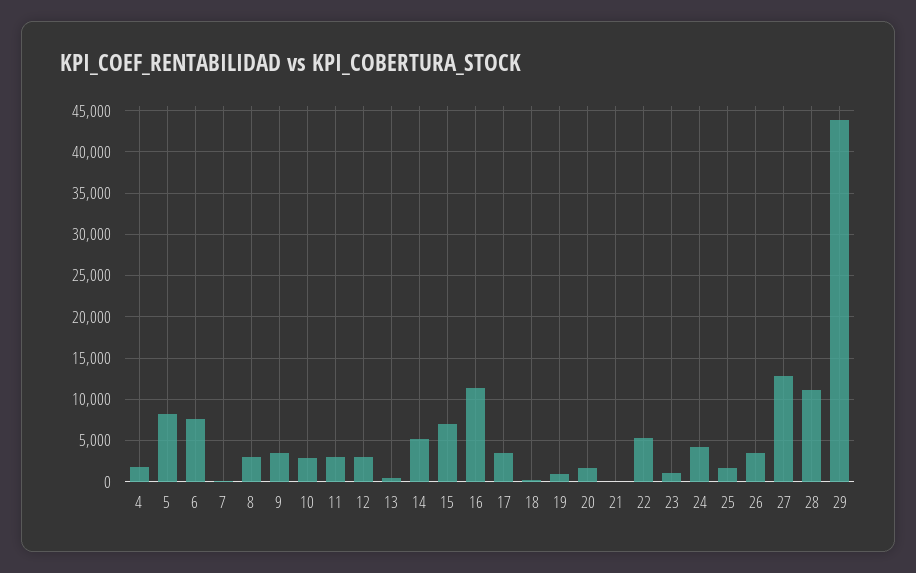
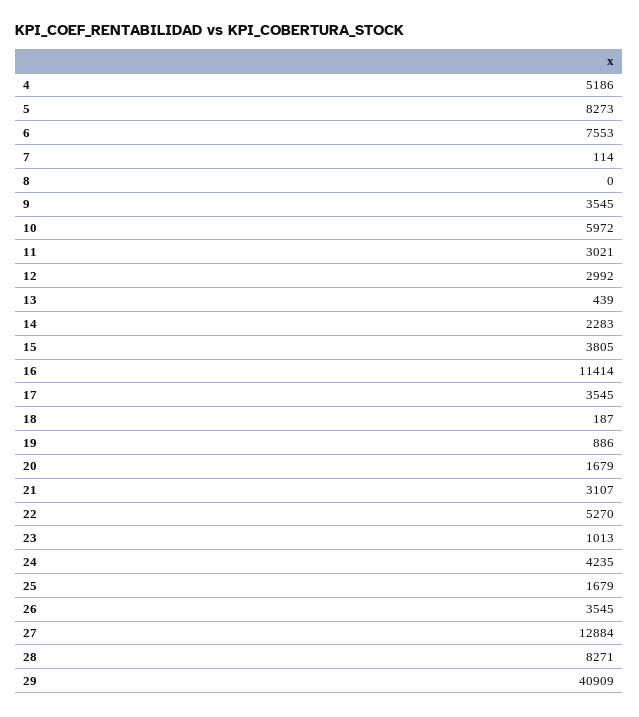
4: 2000 -> 5186
8: 3000 -> 0
10: 3000 -> 5972
14: 5000 -> 2283
15: 7000 -> 3805
21: 0 -> 3107
28: 11000 -> 8271
29: 44000 -> 40909

